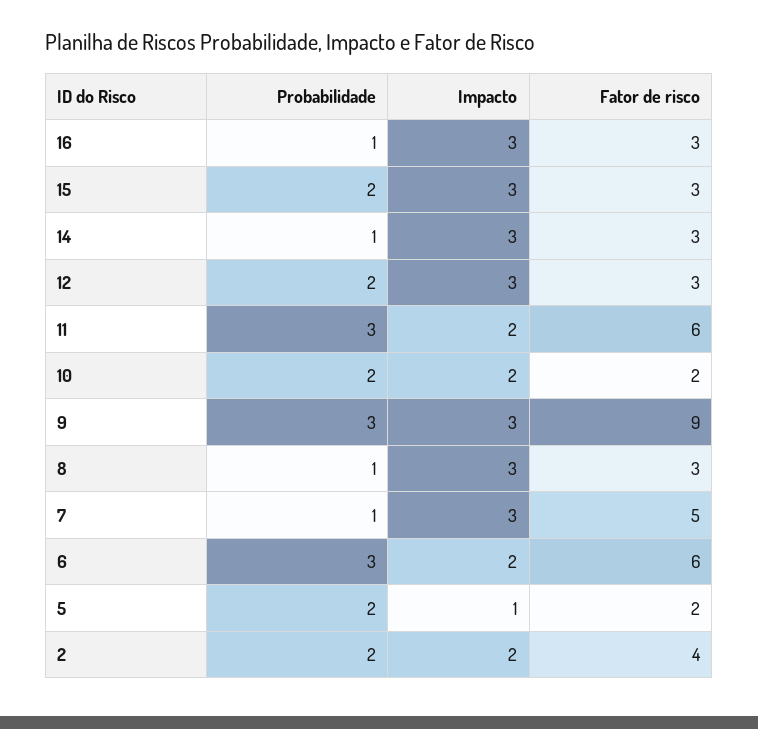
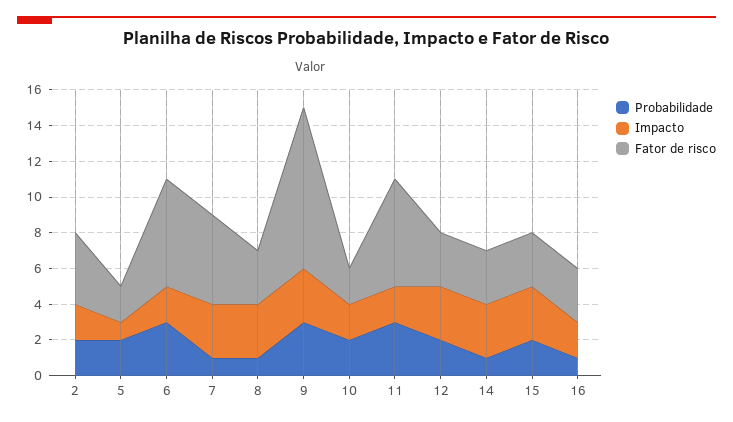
Impacto, 16: 3 -> 2

